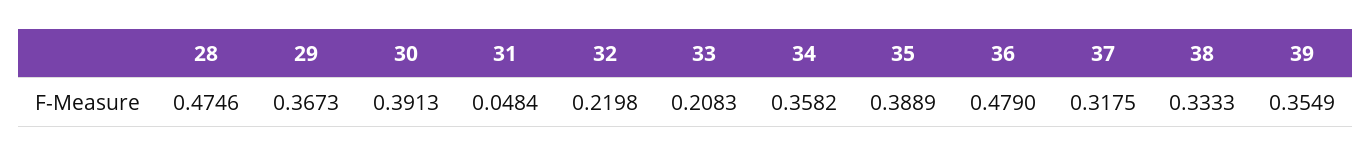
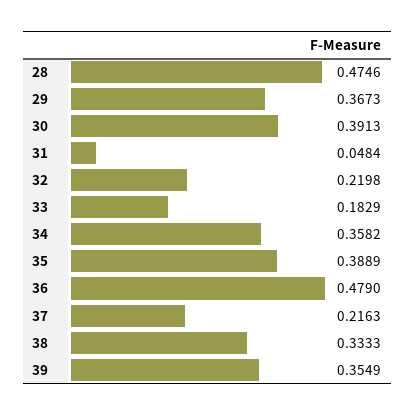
33: 0.2083 -> 0.1829
37: 0.3175 -> 0.2163

